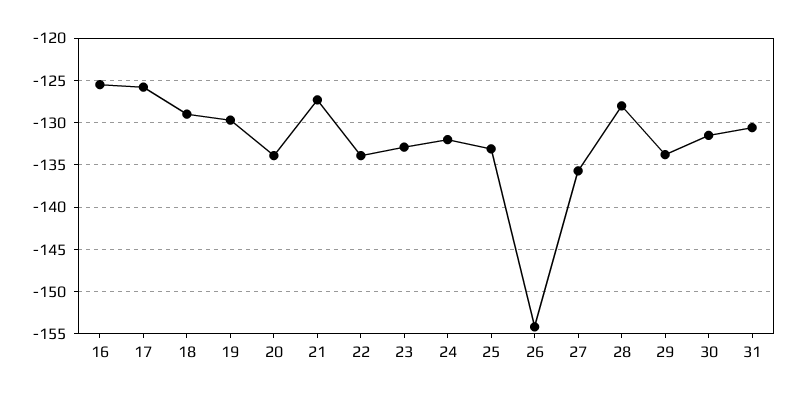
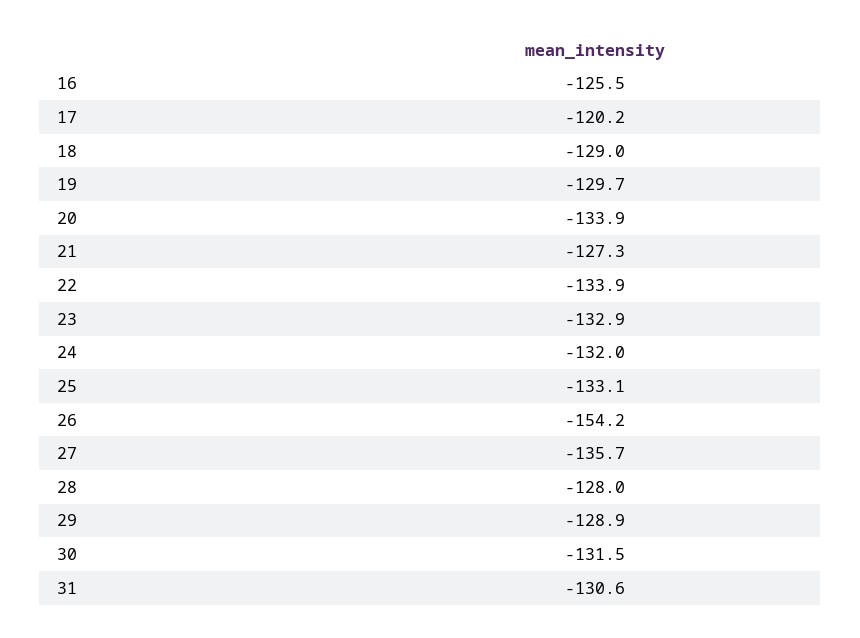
17: -126 -> -120.2
29: -134 -> -128.9

